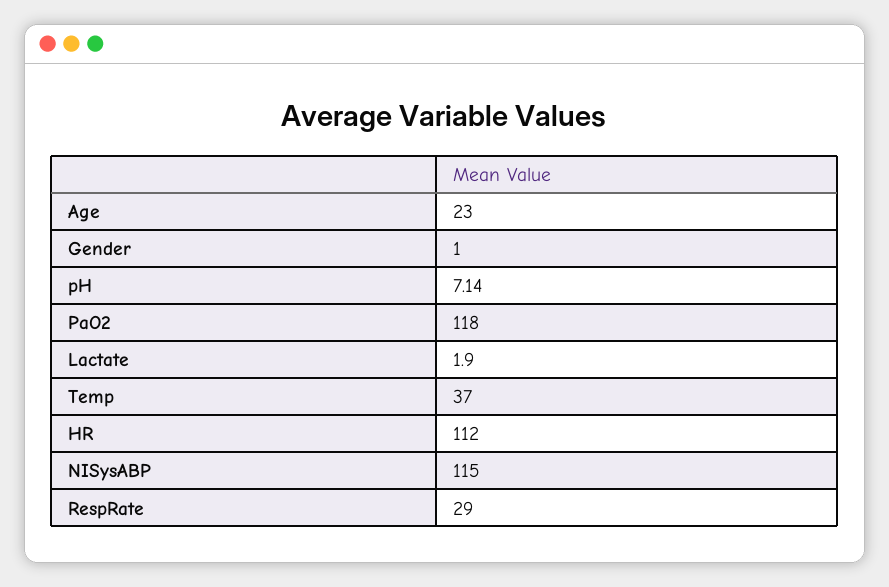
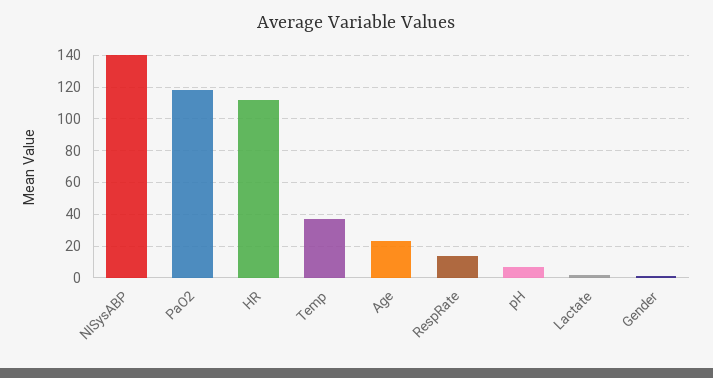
NISysABP: 115 -> 140
RespRate: 29 -> 15

